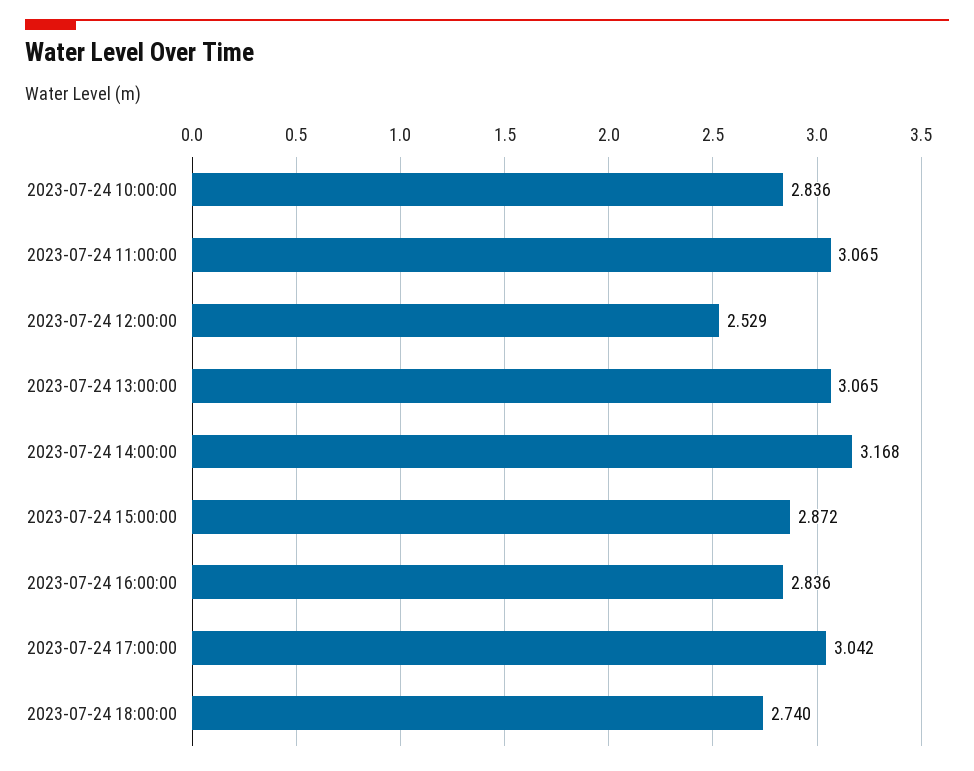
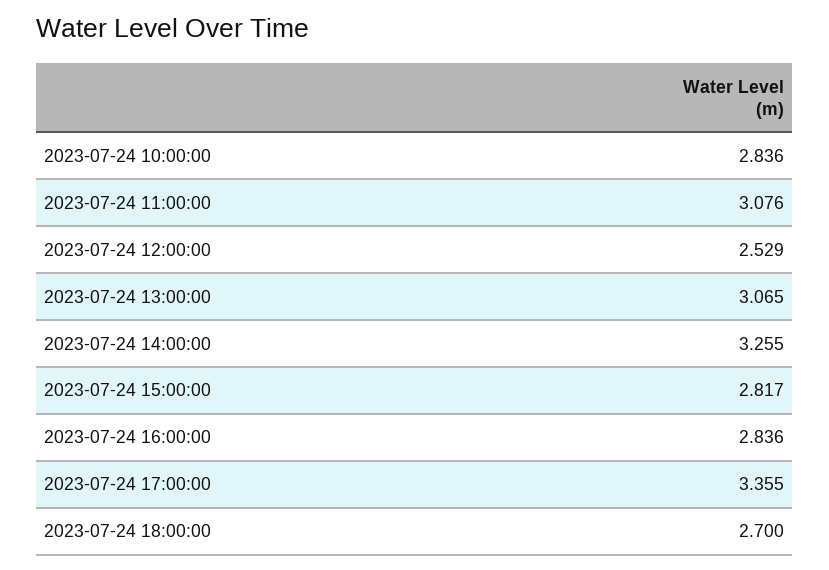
2023-07-24 11:00:00: 3.065 -> 3.076
2023-07-24 14:00:00: 3.168 -> 3.255
2023-07-24 15:00:00: 2.872 -> 2.817
2023-07-24 17:00:00: 3.042 -> 3.355
2023-07-24 18:00:00: 2.74 -> 2.7

